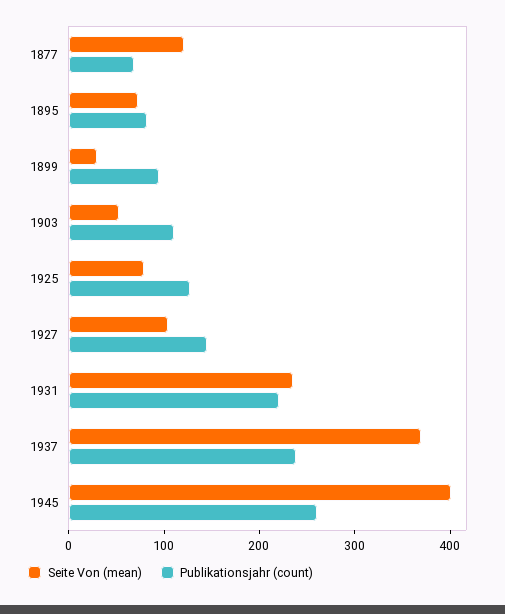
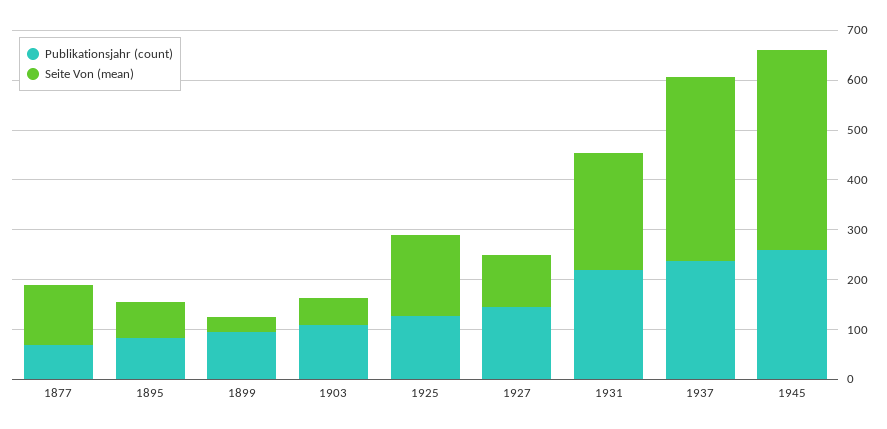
Seite Von (mean), 1925: 80 -> 160

